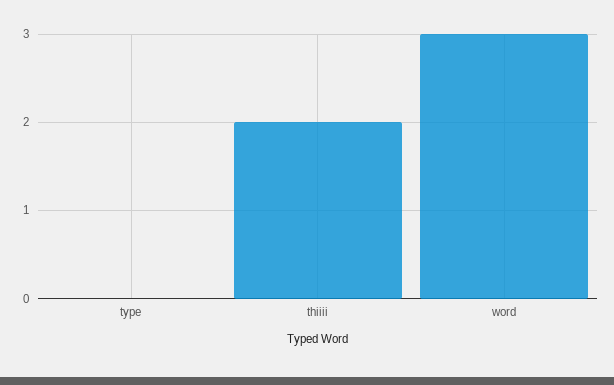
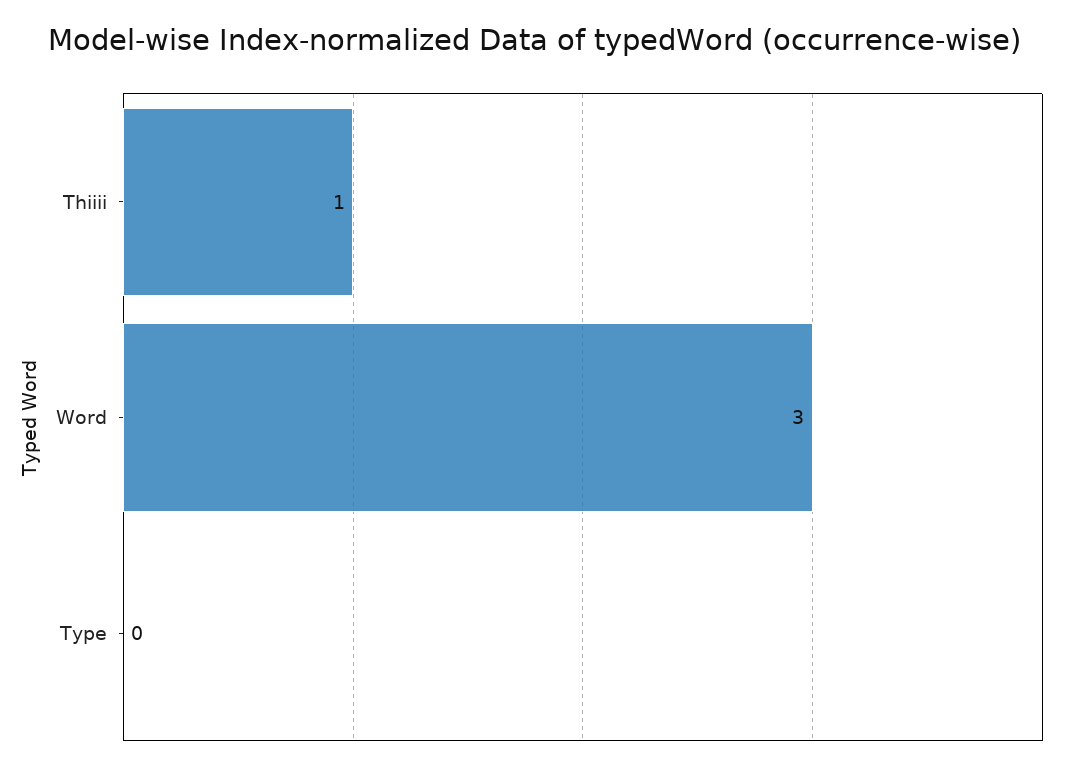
thiiii: 2 -> 1

